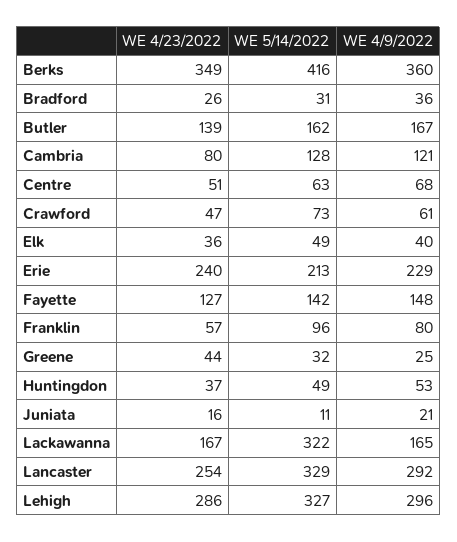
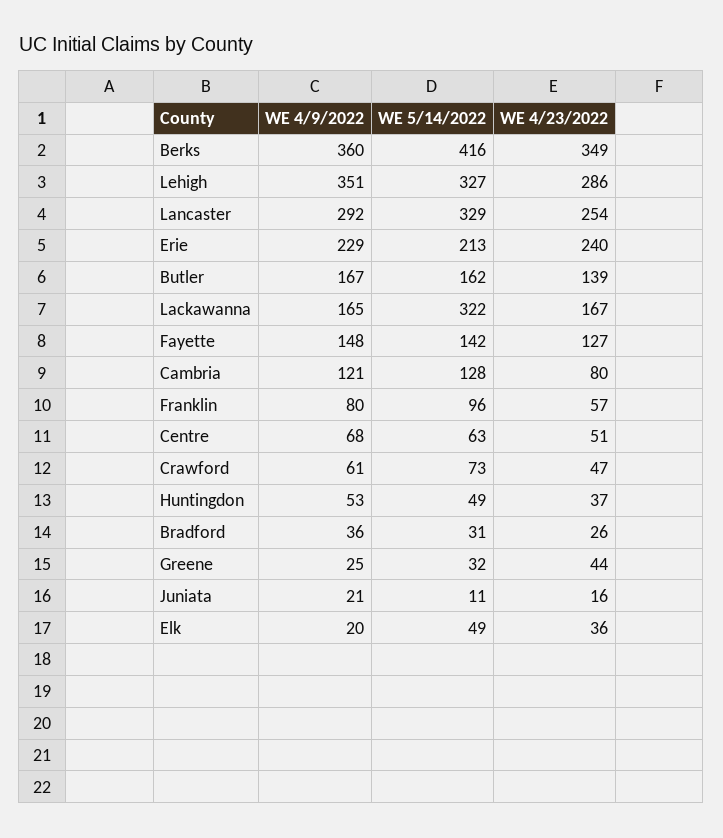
WE 4/9/2022, Elk: 40 -> 20
WE 4/9/2022, Lehigh: 296 -> 351

